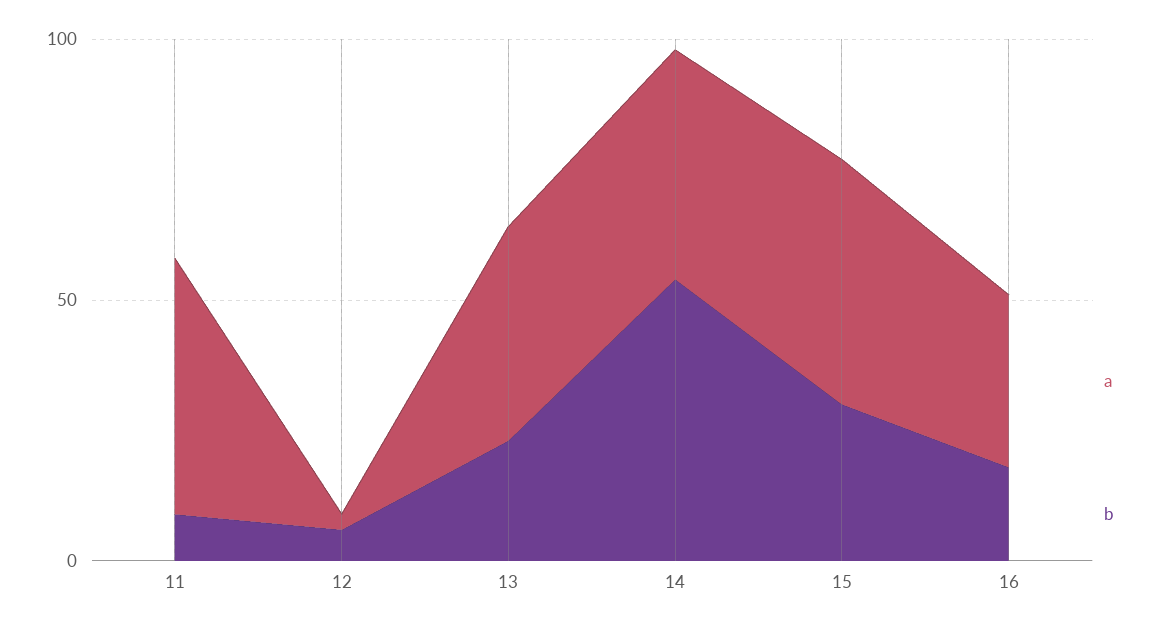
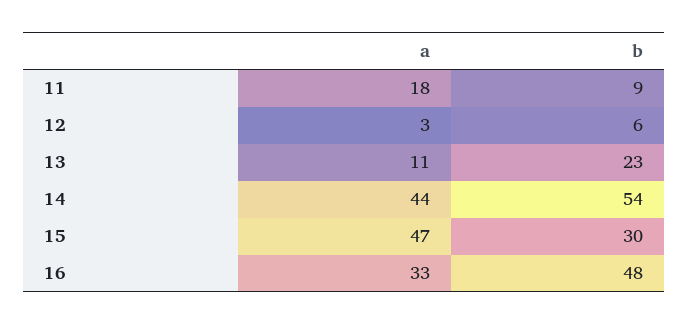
a, 11: 50 -> 18
a, 13: 40 -> 11
b, 16: 20 -> 48

